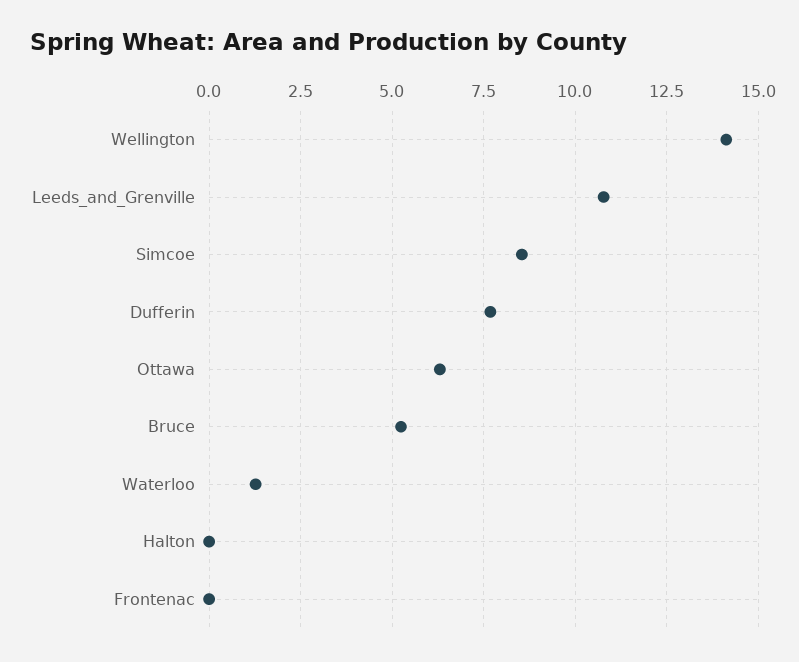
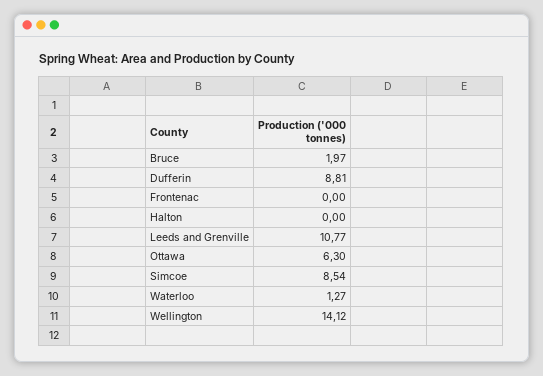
Dufferin: 7.75 -> 8.81
Bruce: 5.25 -> 1.97

